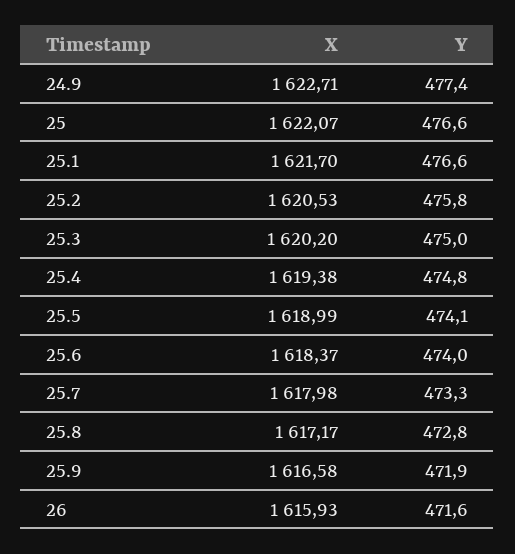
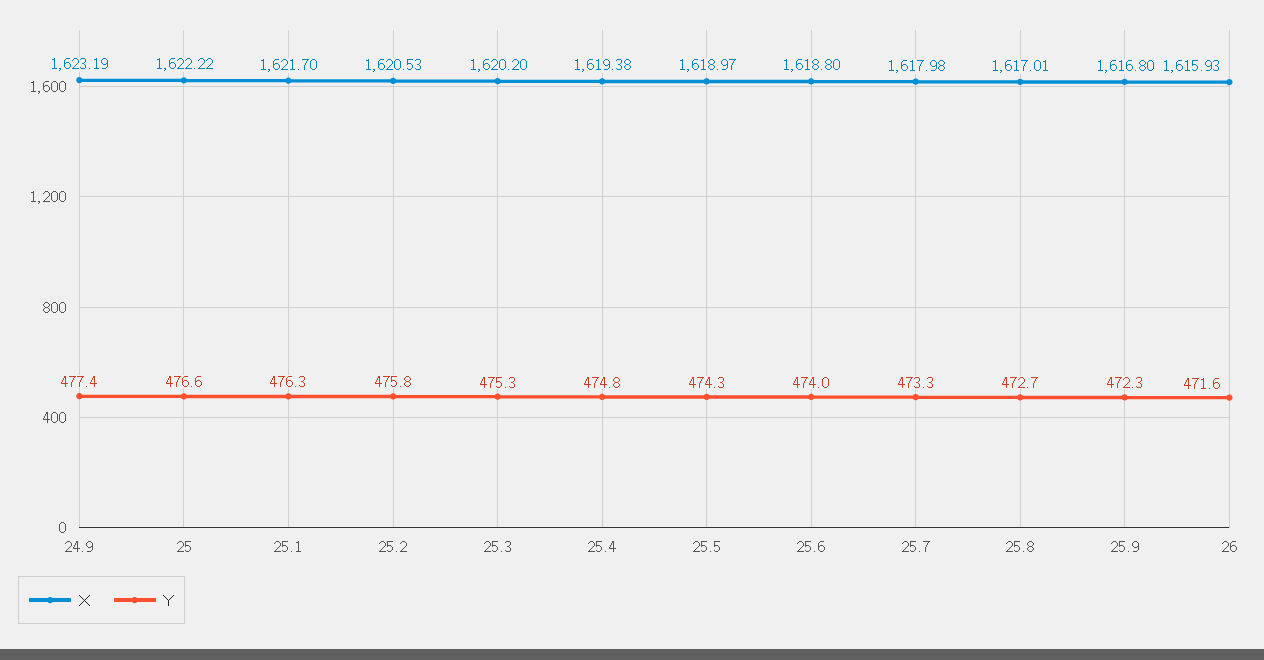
X, 24.9: 1622.71 -> 1623.19
X, 25: 1622.07 -> 1622.22
Y, 25.1: 476.6 -> 476.3
Y, 25.3: 475 -> 475.3
X, 25.5: 1618.99 -> 1618.97
Y, 25.5: 474.1 -> 474.3
X, 25.6: 1618.37 -> 1618.8
X, 25.8: 1617.17 -> 1617.01
Y, 25.8: 472.8 -> 472.7
X, 25.9: 1616.58 -> 1616.8
Y, 25.9: 471.9 -> 472.3

